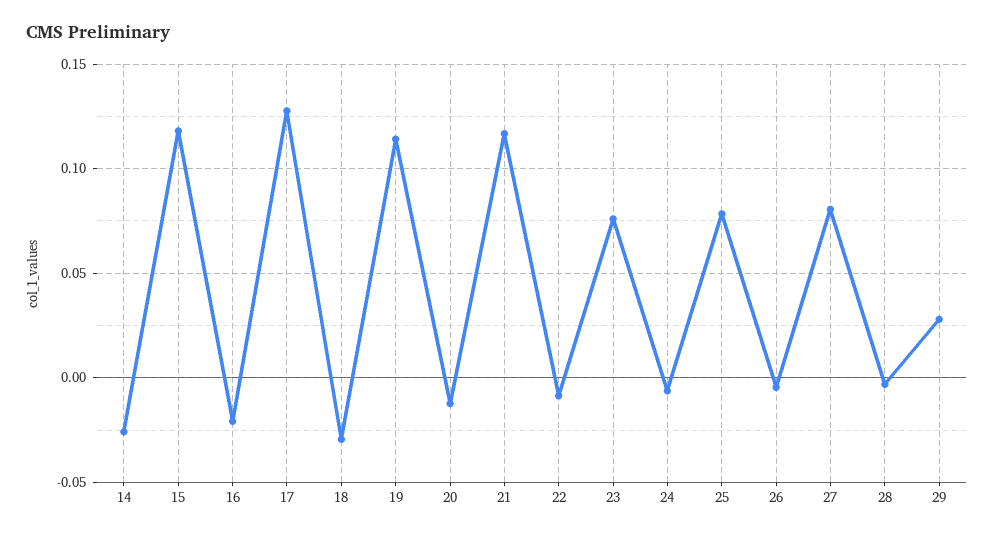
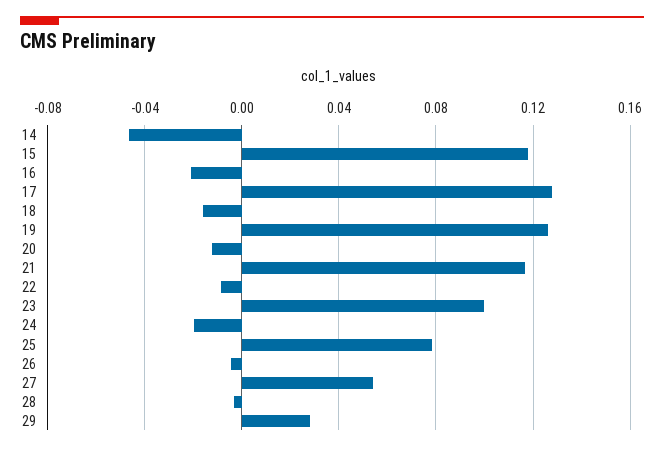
14: -0.025 -> -0.045
18: -0.03 -> -0.015
19: 0.115 -> 0.125
23: 0.075 -> 0.1
24: -0.005 -> -0.02
27: 0.08 -> 0.055

